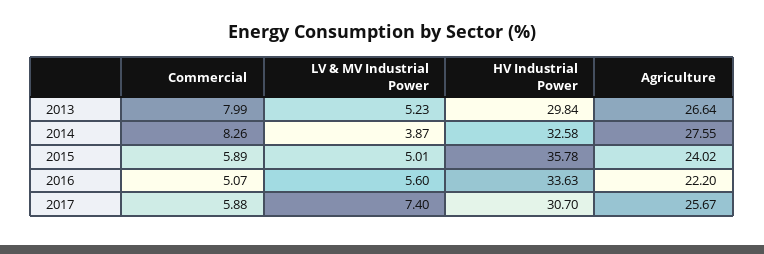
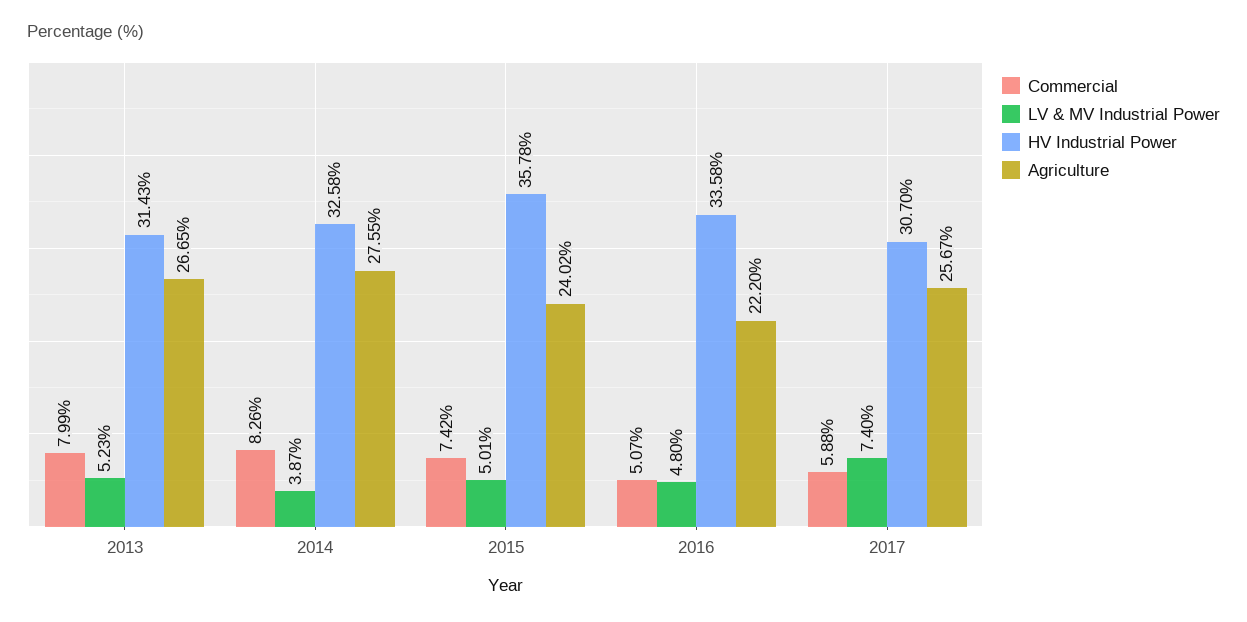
HV Industrial Power, 2013: 29.84 -> 31.43
Agriculture, 2013: 26.64 -> 26.65
Commercial, 2015: 5.89 -> 7.42
LV & MV Industrial Power, 2016: 5.6 -> 4.8
HV Industrial Power, 2016: 33.63 -> 33.58

